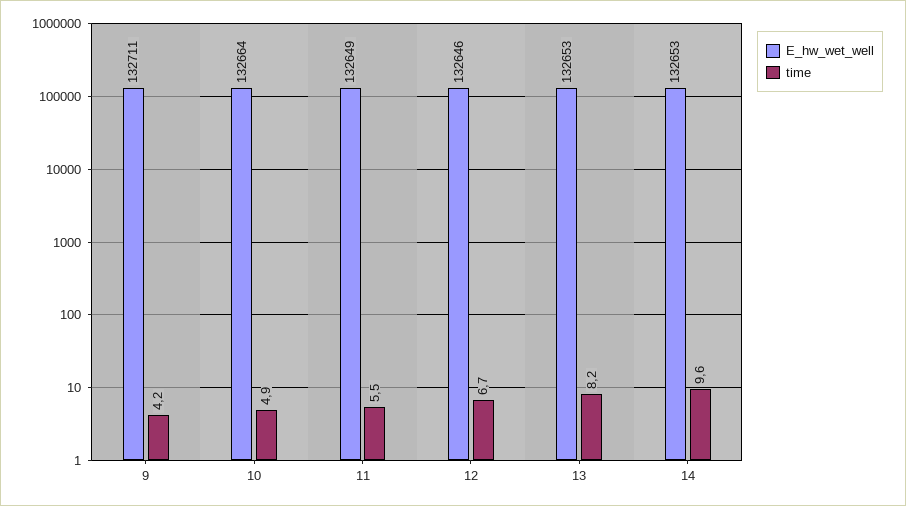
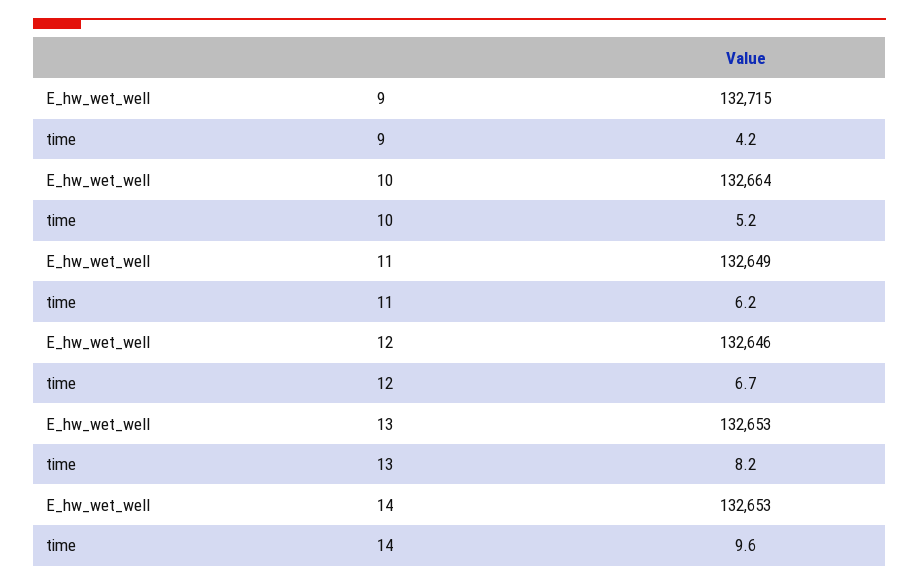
E_hw_wet_well, 9: 132711 -> 132715
time, 10: 4.9 -> 5.2
time, 11: 5.5 -> 6.2

